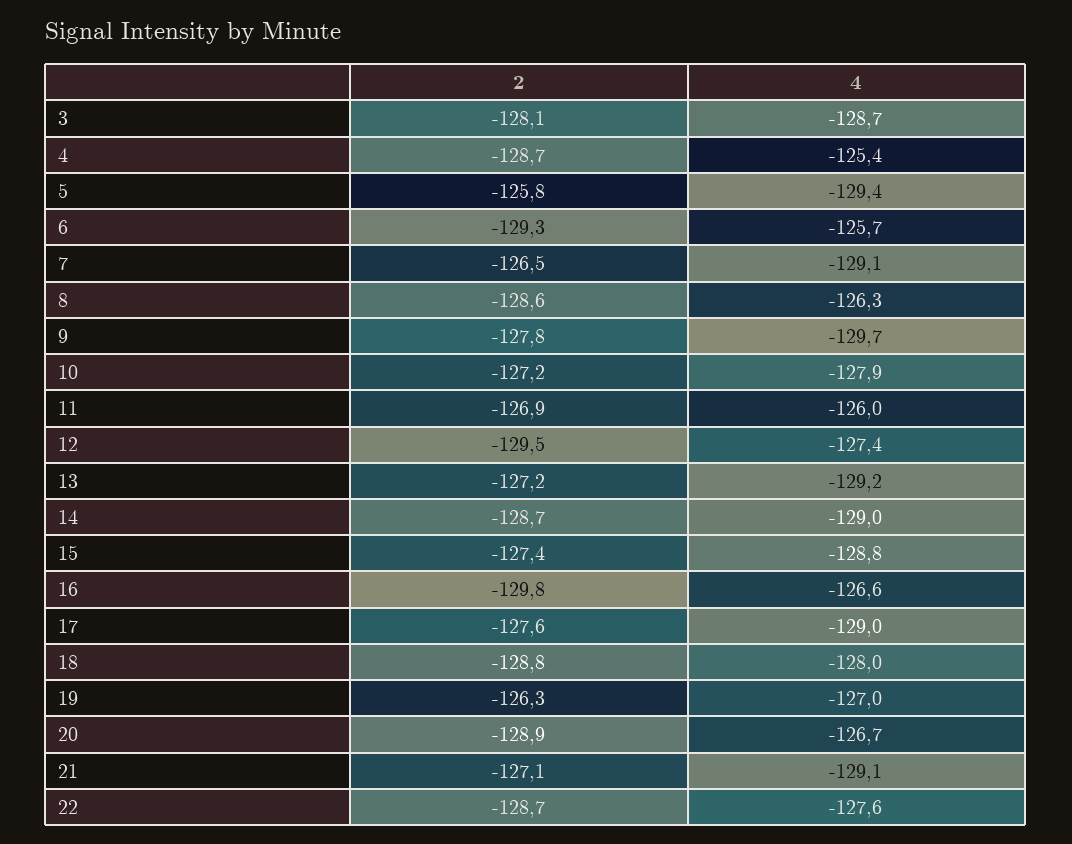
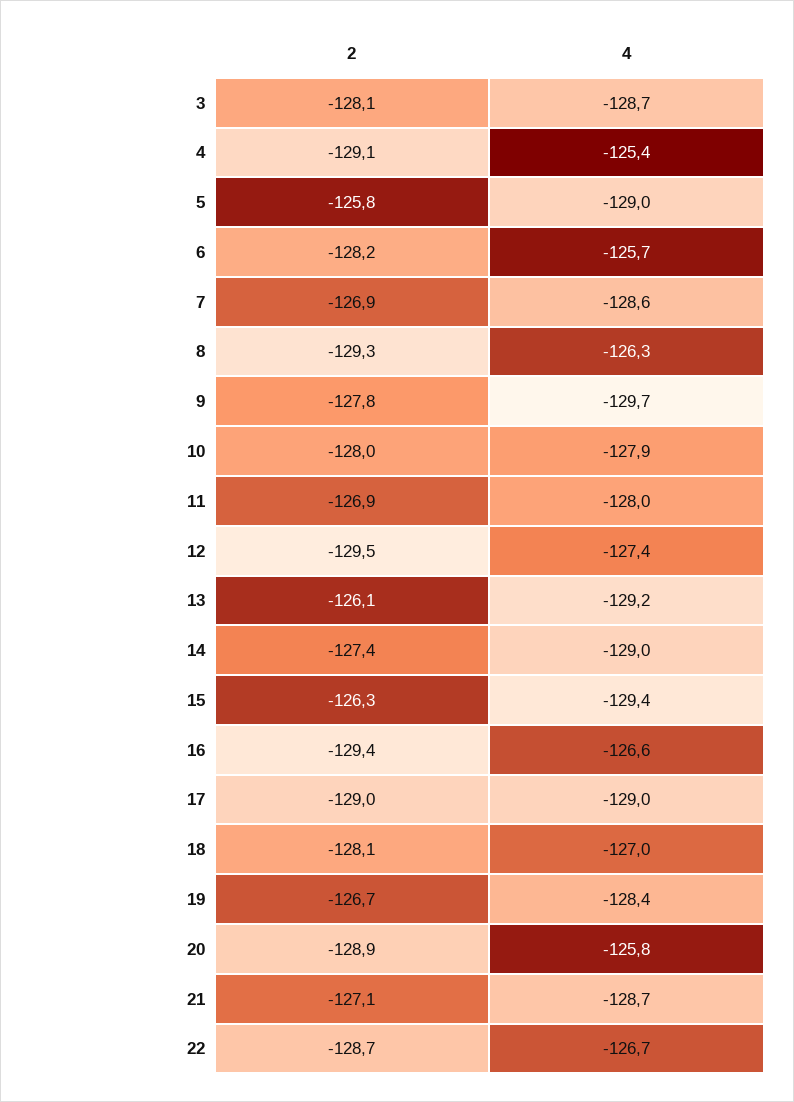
2, 4: -128.7 -> -129.1
4, 5: -129.4 -> -129
2, 6: -129.3 -> -128.2
2, 7: -126.5 -> -126.9
4, 7: -129.1 -> -128.6
2, 8: -128.6 -> -129.3
2, 10: -127.2 -> -128
4, 11: -126 -> -128
2, 13: -127.2 -> -126.1
2, 14: -128.7 -> -127.4
2, 15: -127.4 -> -126.3
4, 15: -128.8 -> -129.4
2, 16: -129.8 -> -129.4
2, 17: -127.6 -> -129
2, 18: -128.8 -> -128.1
4, 18: -128 -> -127
2, 19: -126.3 -> -126.7
4, 19: -127 -> -128.4
4, 20: -126.7 -> -125.8
4, 21: -129.1 -> -128.7
4, 22: -127.6 -> -126.7

